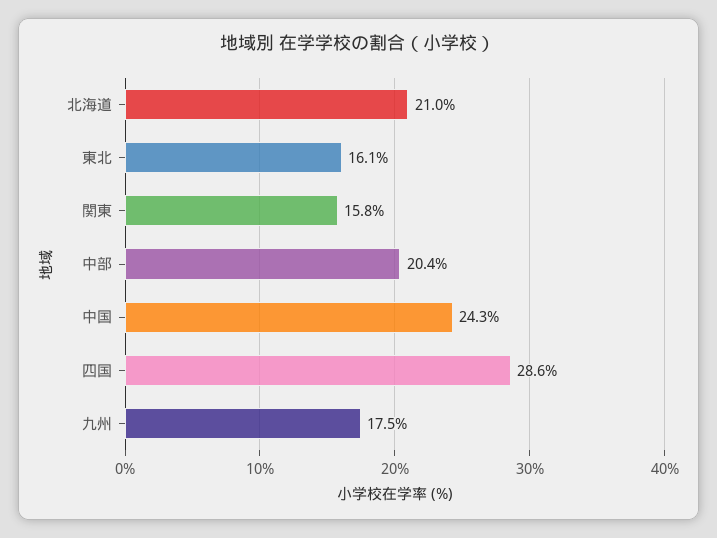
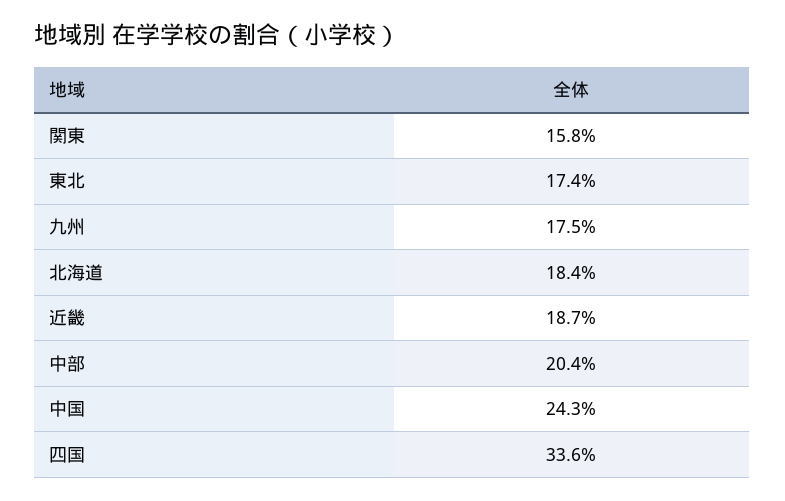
北海道: 21 -> 18.4
東北: 16.1 -> 17.4
四国: 28.6 -> 33.6
近畿: none -> 18.7

